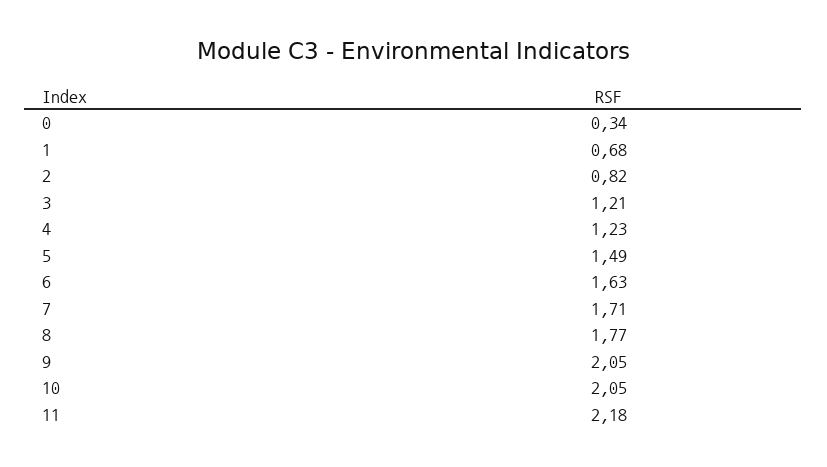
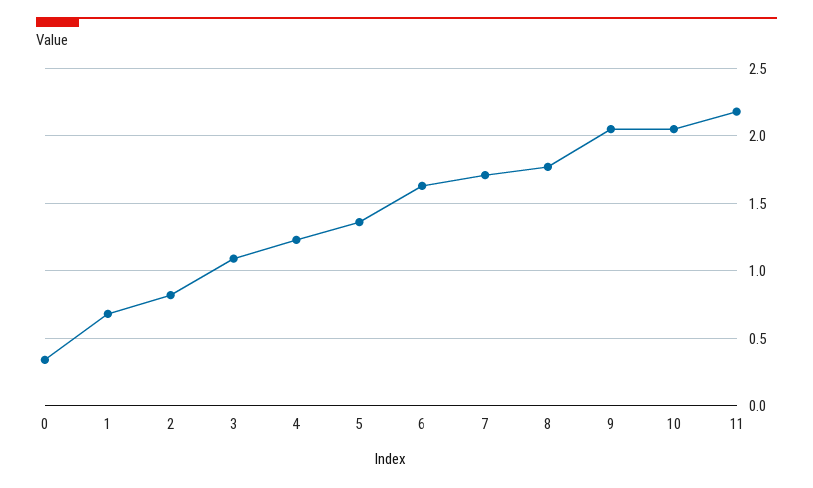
3: 1.21 -> 1.1
5: 1.49 -> 1.35

